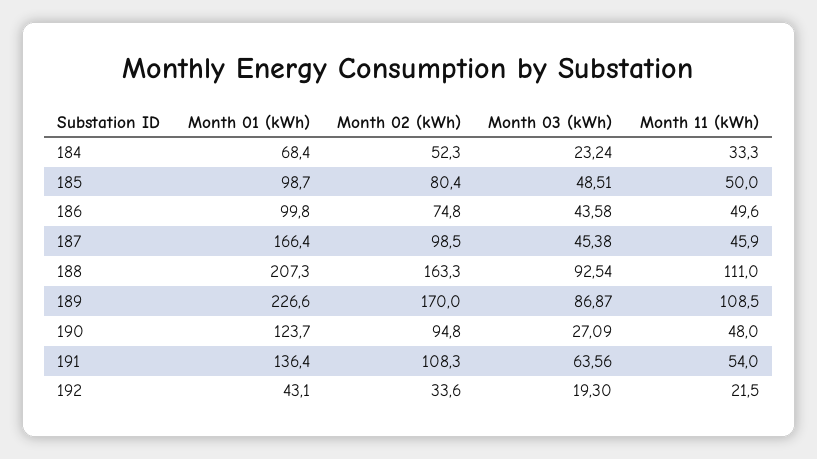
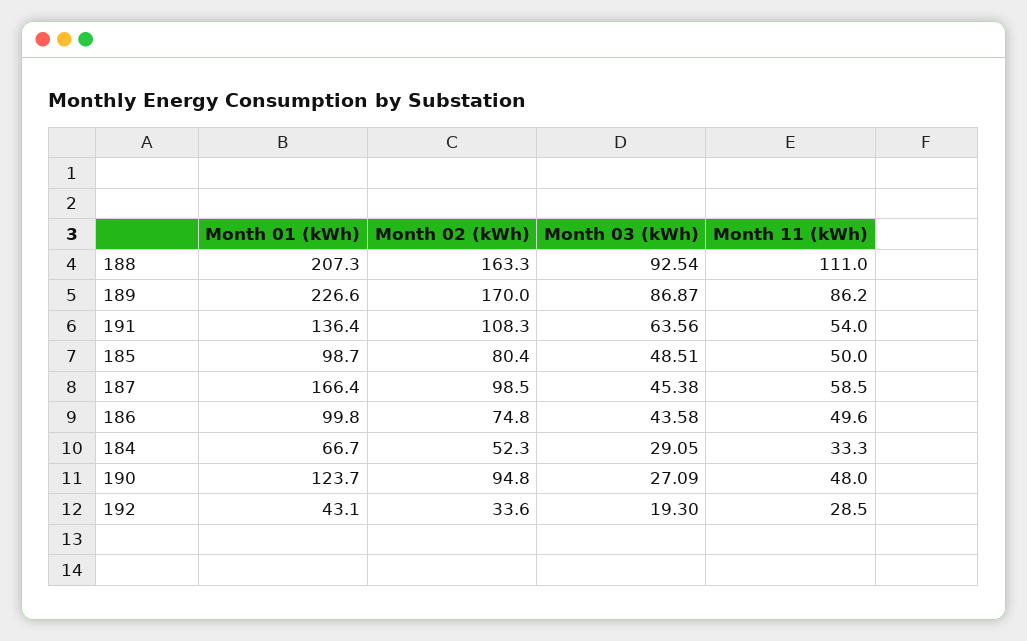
Month 01 (kWh), 184: 68.4 -> 66.7
Month 03 (kWh), 184: 23.24 -> 29.05
Month 11 (kWh), 187: 45.9 -> 58.5
Month 11 (kWh), 189: 108.5 -> 86.2
Month 11 (kWh), 192: 21.5 -> 28.5

